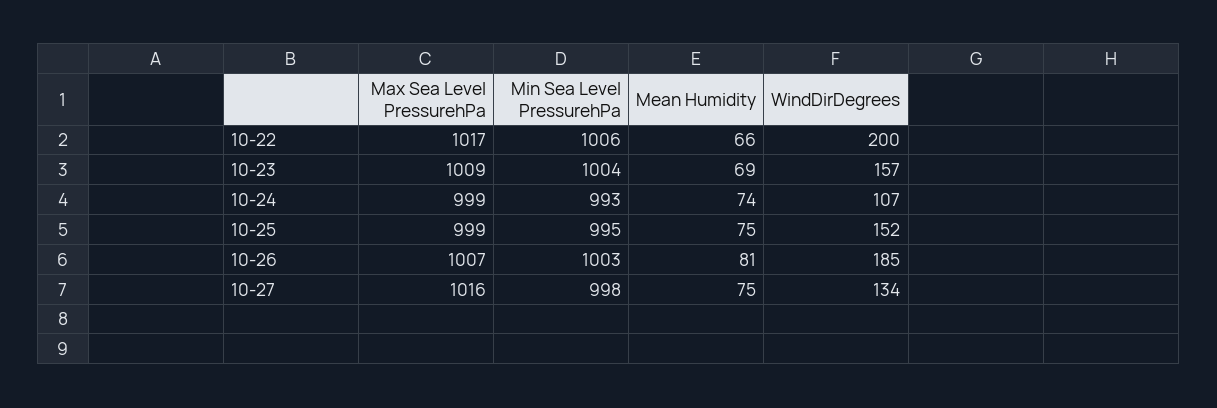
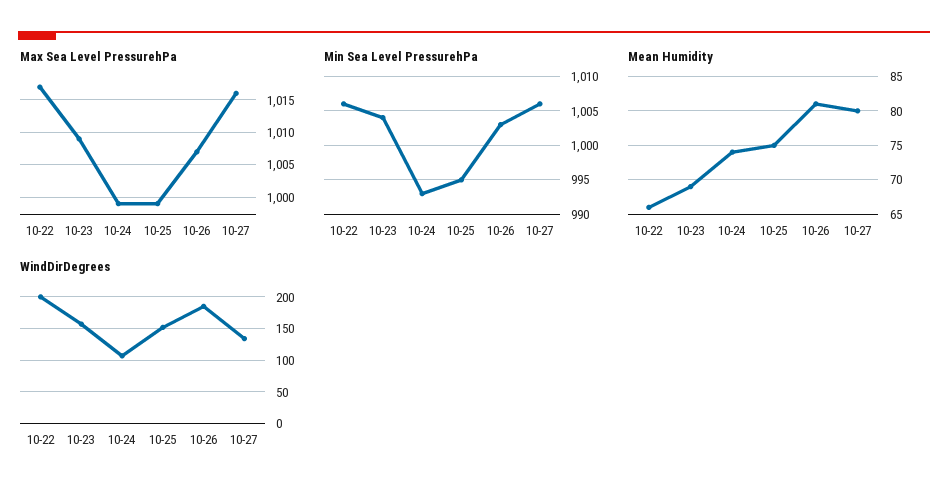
Min Sea Level PressurehPa, 10-27: 998 -> 1006
Mean Humidity, 10-27: 75 -> 80

